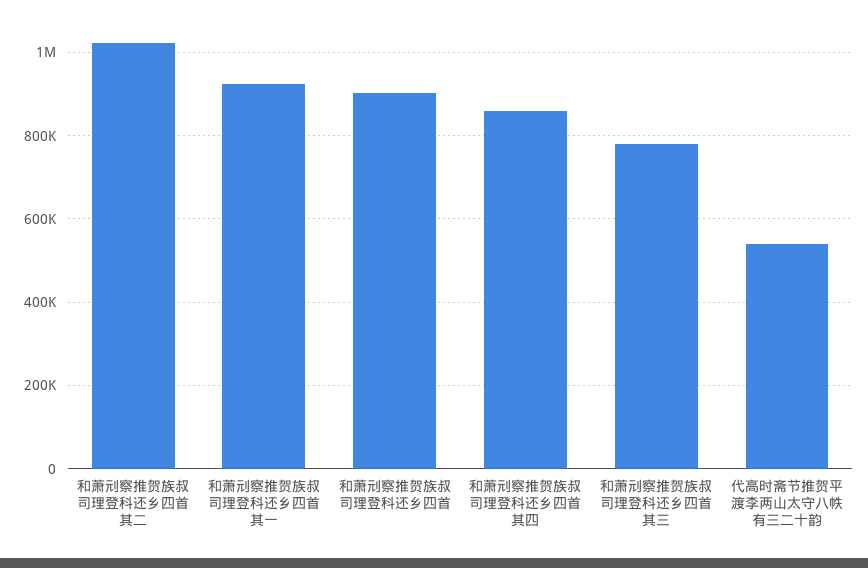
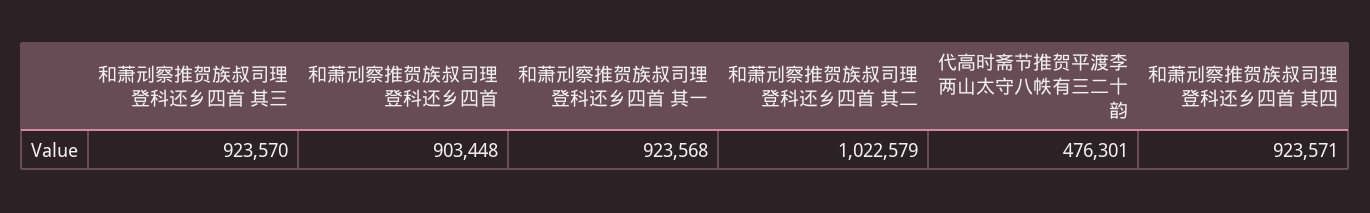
和萧刓察推贺族叔司理登科还乡四首 其四: 860000 -> 923571
和萧刓察推贺族叔司理登科还乡四首 其三: 780000 -> 923570
代高时斋节推贺平渡李两山太守八帙有三二十韵: 540000 -> 476301

